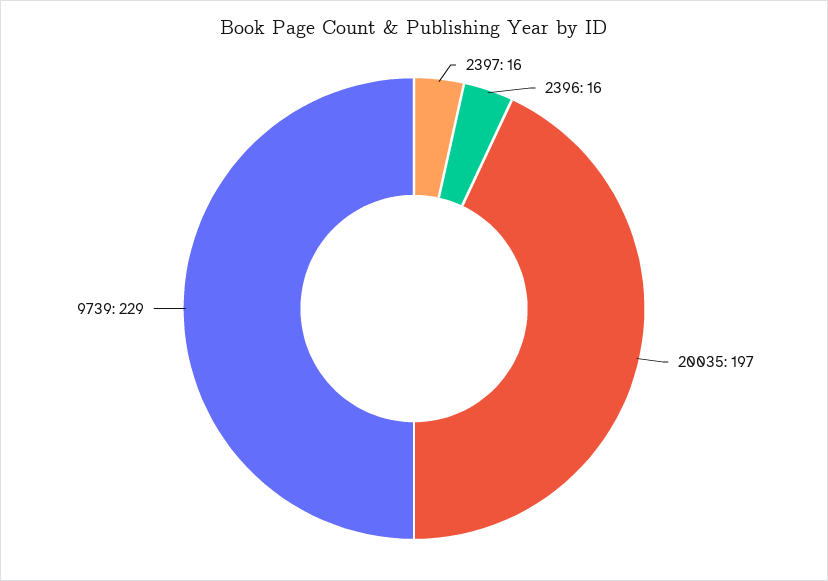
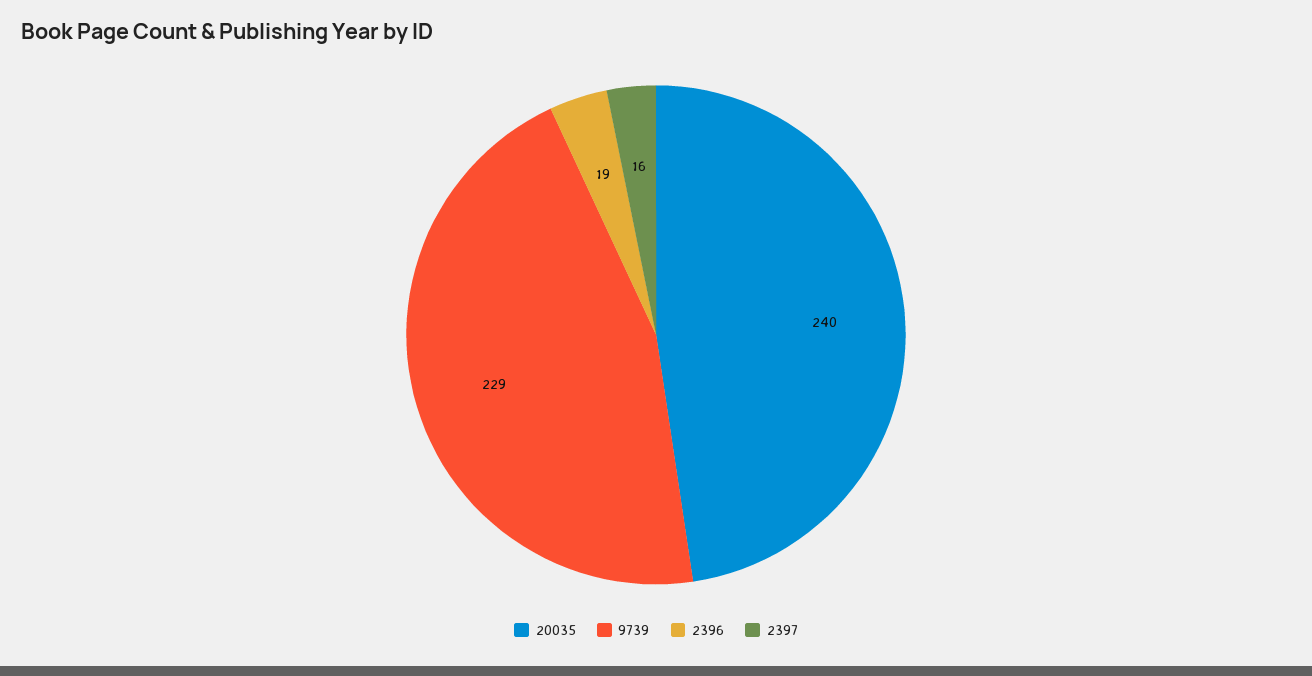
2396: 16 -> 19
20035: 197 -> 240

